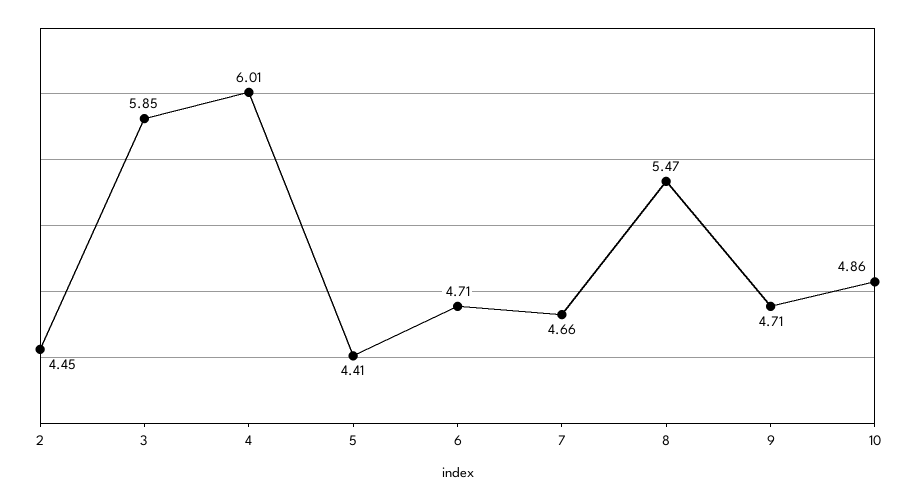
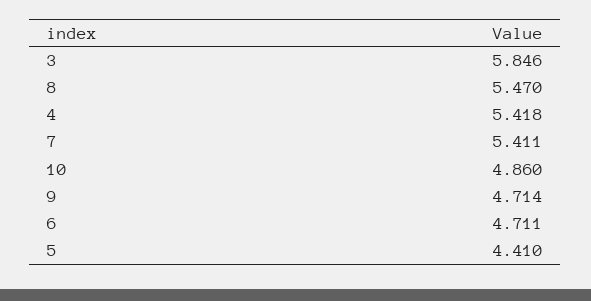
2: 4.45 -> none
4: 6.01 -> 5.418
7: 4.66 -> 5.411

